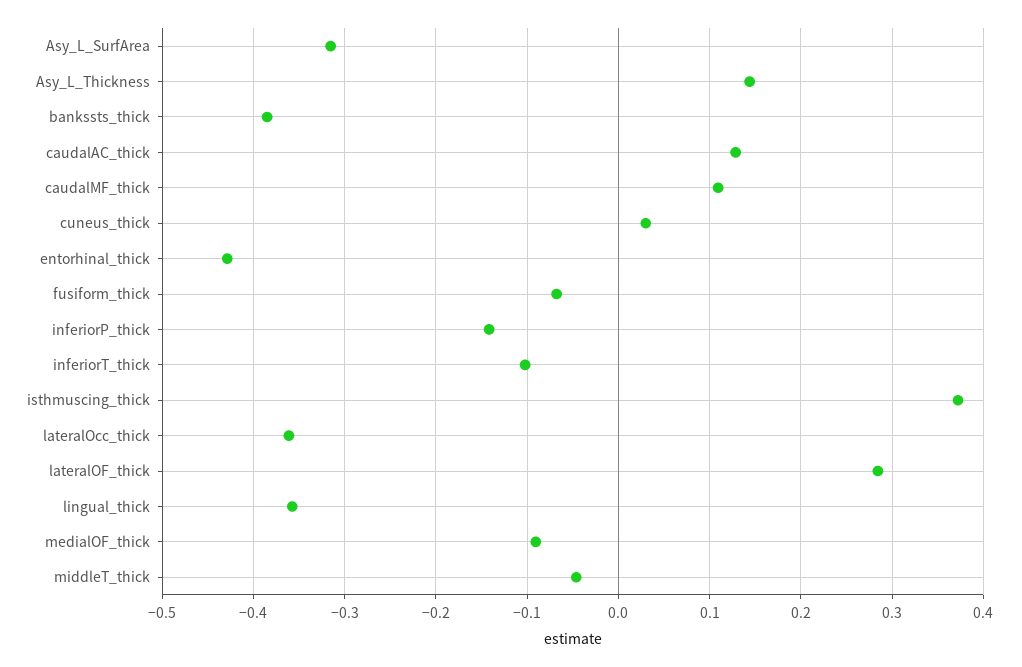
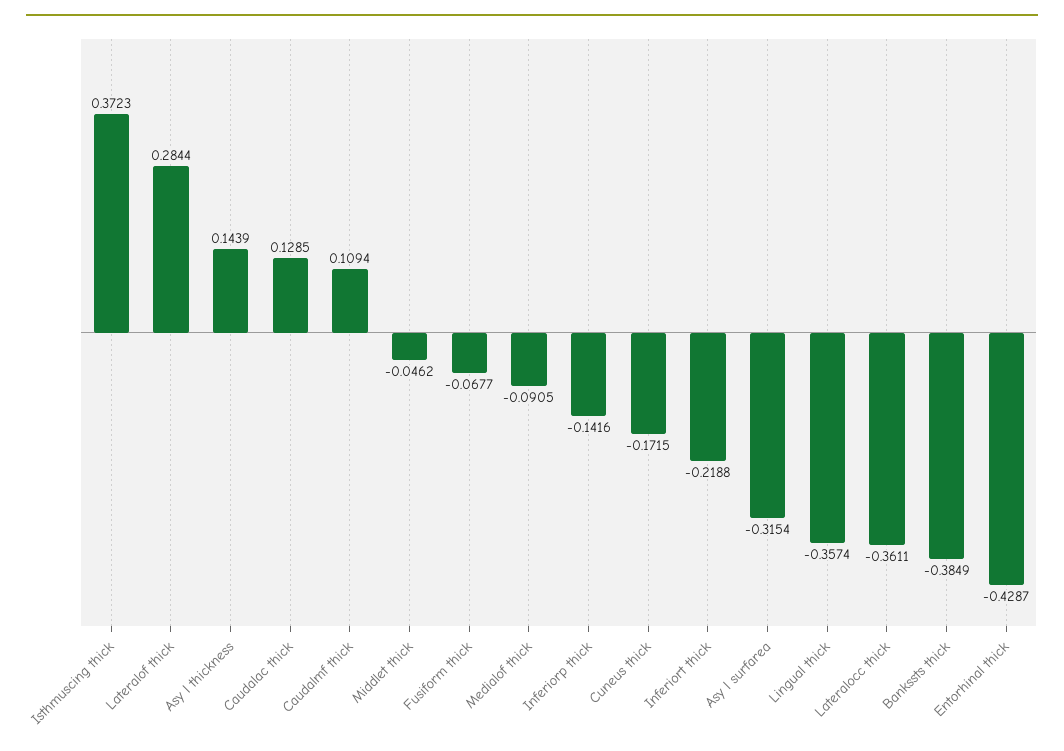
cuneus_thick: 0.03 -> -0.1715
inferiorT_thick: -0.1 -> -0.2188

